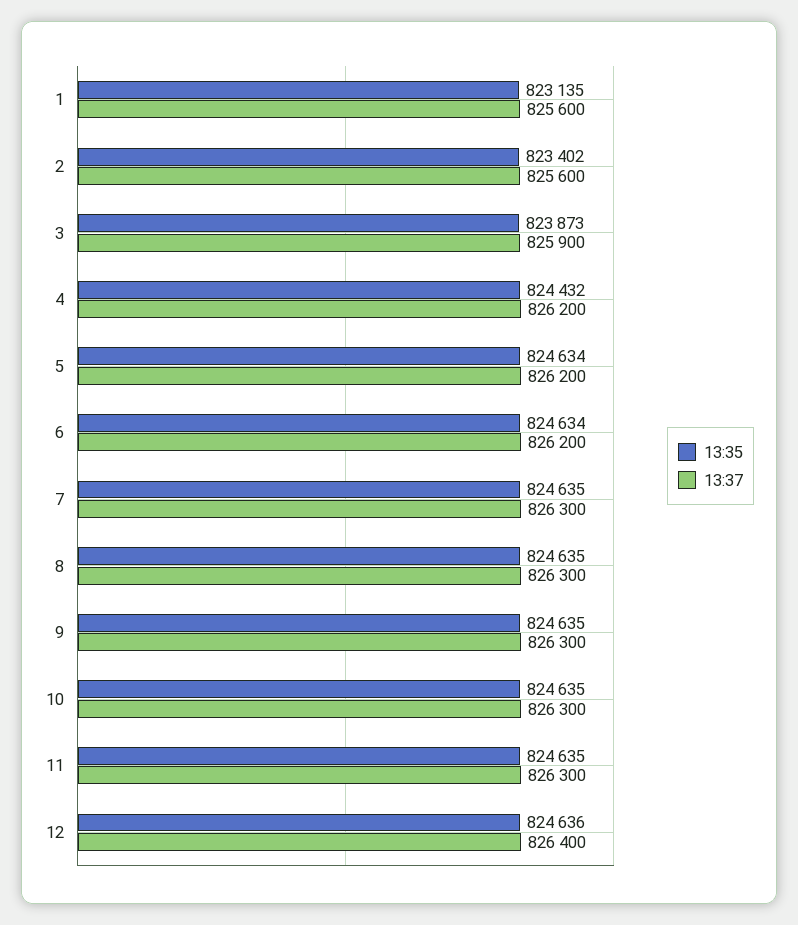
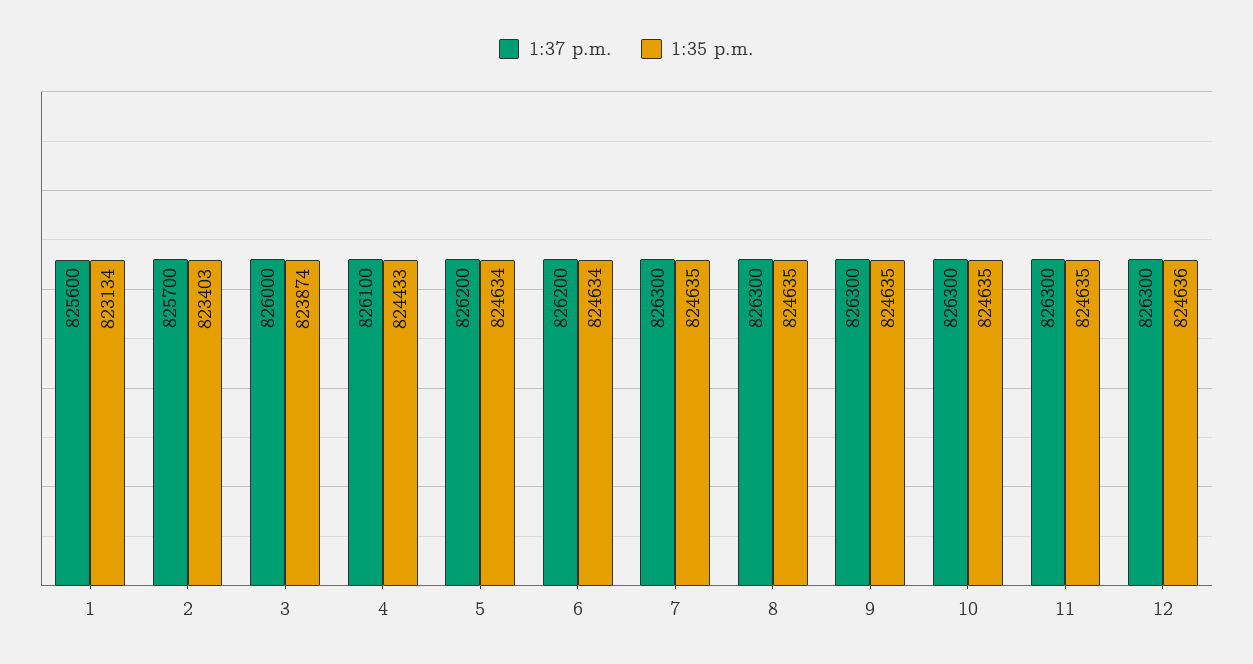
13:35, 1: 823135 -> 823134
13:35, 2: 823402 -> 823403
13:37, 2: 825600 -> 825700
13:35, 3: 823873 -> 823874
13:37, 3: 825900 -> 826000
13:35, 4: 824432 -> 824433
13:37, 4: 826200 -> 826100
13:37, 12: 826400 -> 826300

